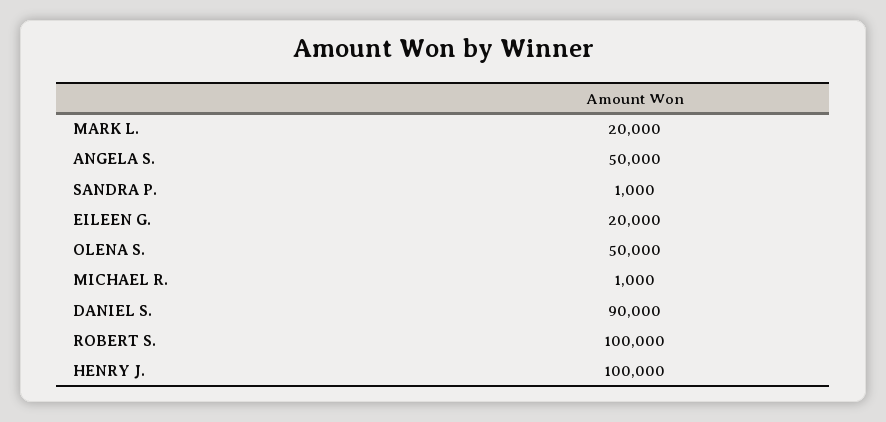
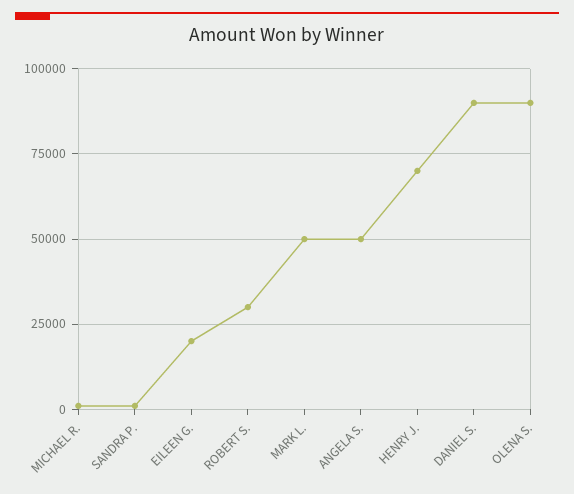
MARK L.: 20000 -> 50000
OLENA S.: 50000 -> 90000
ROBERT S.: 100000 -> 30000
HENRY J.: 100000 -> 70000

